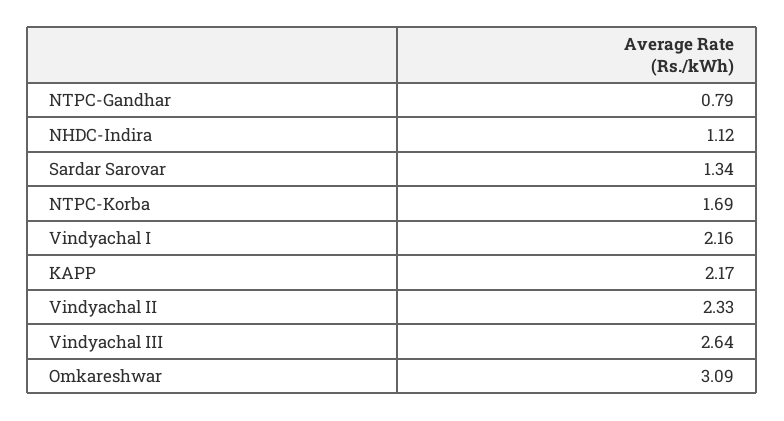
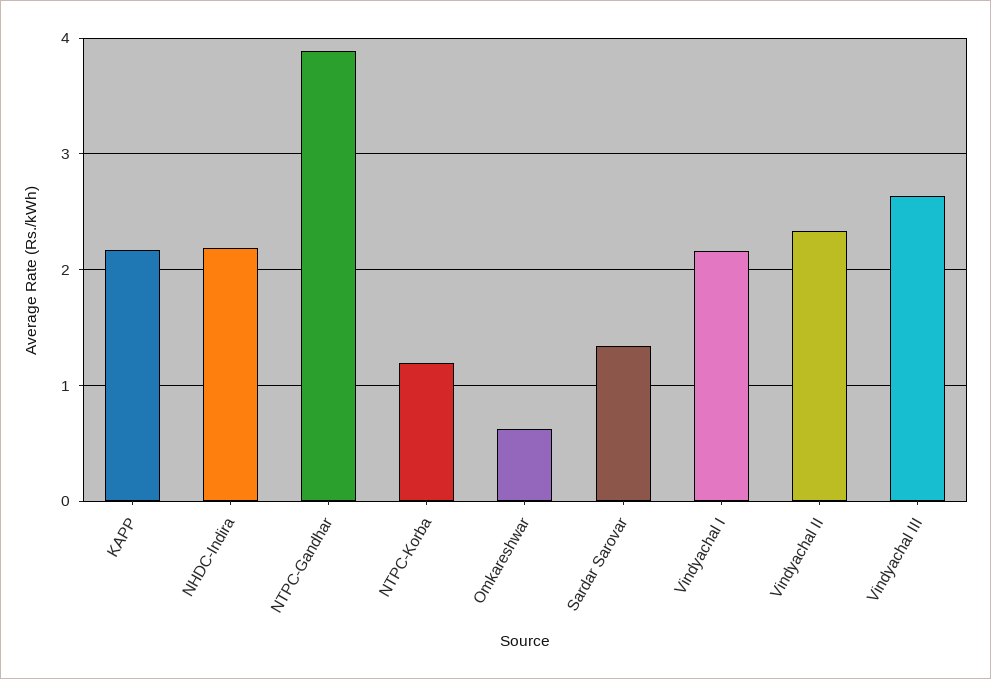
NTPC-Gandhar: 0.79 -> 3.9
NHDC-Indira: 1.12 -> 2.2
NTPC-Korba: 1.69 -> 1.2
Omkareshwar: 3.09 -> 0.6

